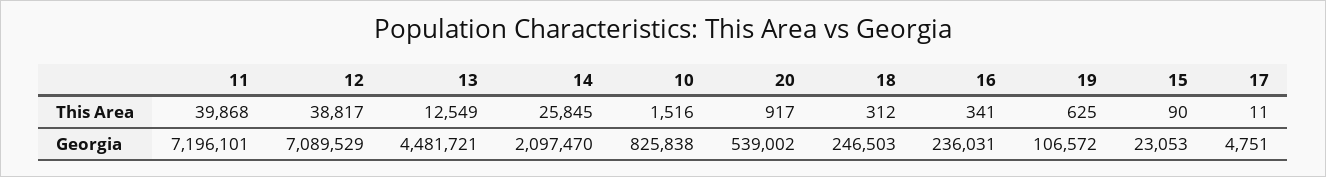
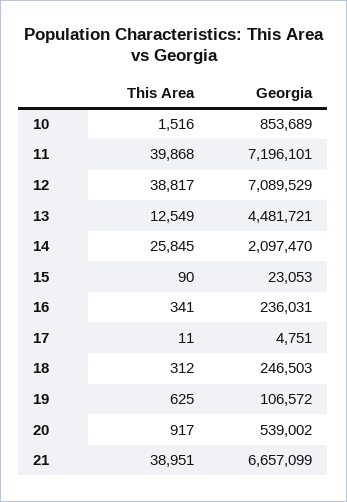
10, Georgia: 825838 -> 853689
21, This Area: none -> 38951
21, Georgia: none -> 6657099

